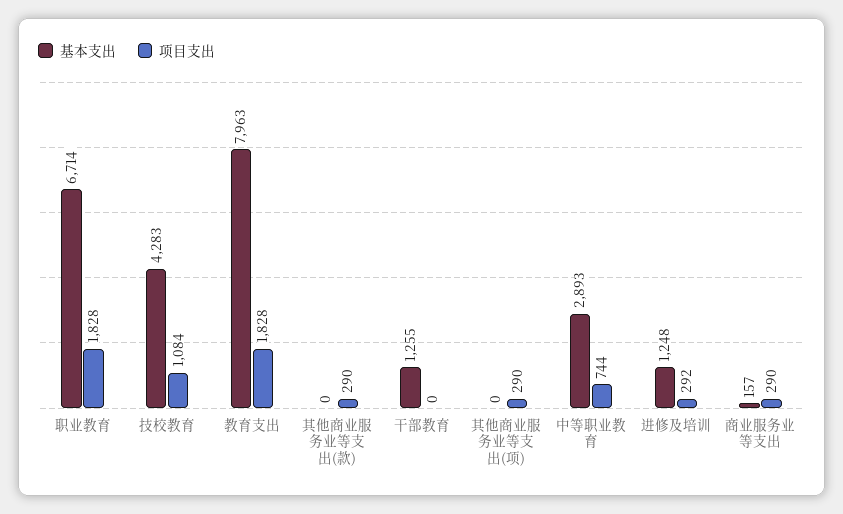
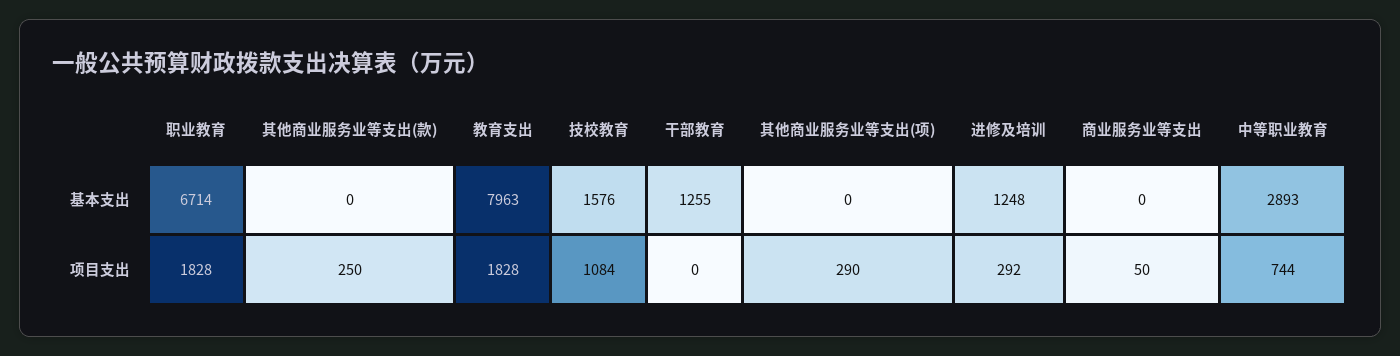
基本支出, 技校教育: 4283 -> 1576
项目支出, 其他商业服务业等支出(款): 290 -> 250
基本支出, 商业服务业等支出: 157 -> 0
项目支出, 商业服务业等支出: 290 -> 50

